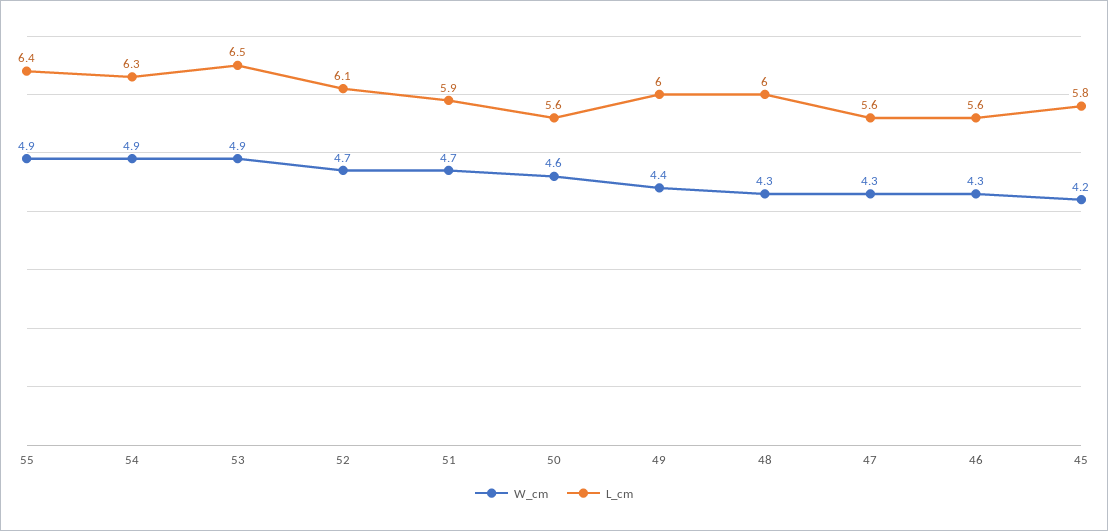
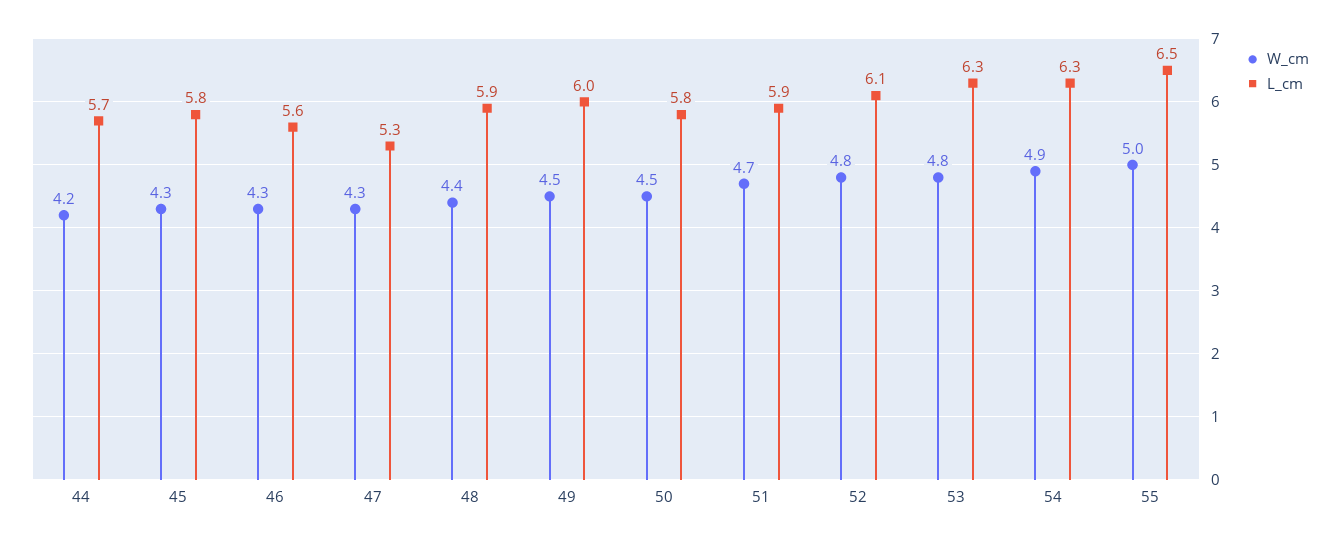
W_cm, 55: 4.9 -> 5
L_cm, 55: 6.4 -> 6.5
W_cm, 53: 4.9 -> 4.8
L_cm, 53: 6.5 -> 6.3
W_cm, 52: 4.7 -> 4.8
W_cm, 50: 4.6 -> 4.5
L_cm, 50: 5.6 -> 5.8
W_cm, 49: 4.4 -> 4.5
W_cm, 48: 4.3 -> 4.4
L_cm, 48: 6 -> 5.9
L_cm, 47: 5.6 -> 5.3
W_cm, 45: 4.2 -> 4.3
W_cm, 44: none -> 4.2
L_cm, 44: none -> 5.7

